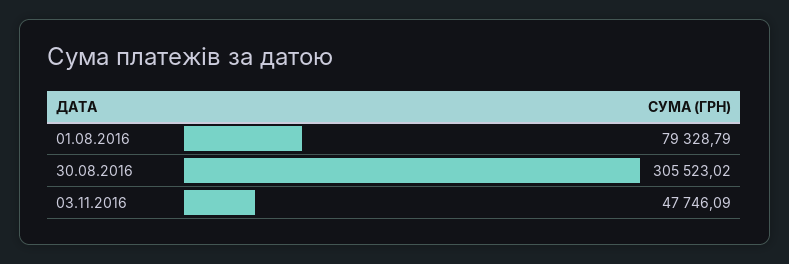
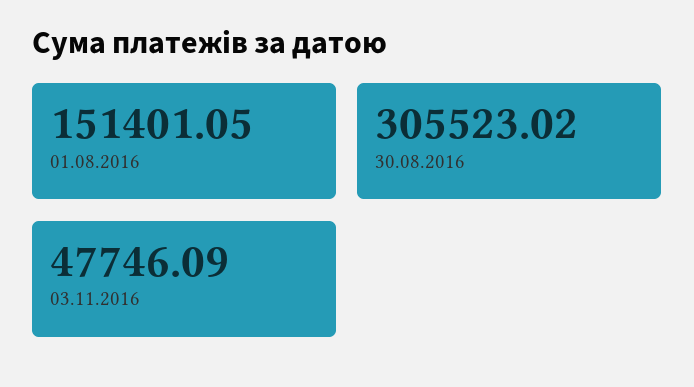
01.08.2016: 79328.79 -> 151401.05

